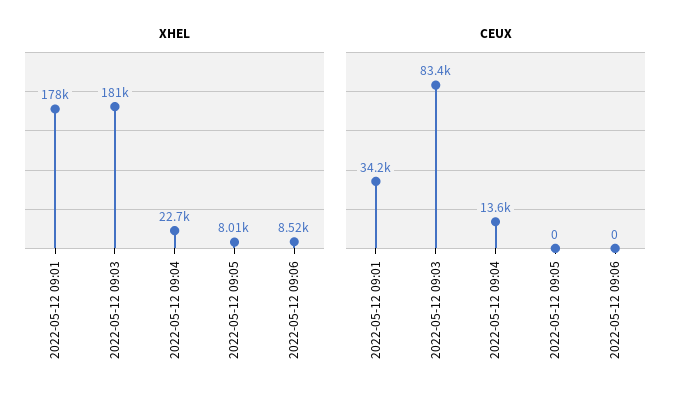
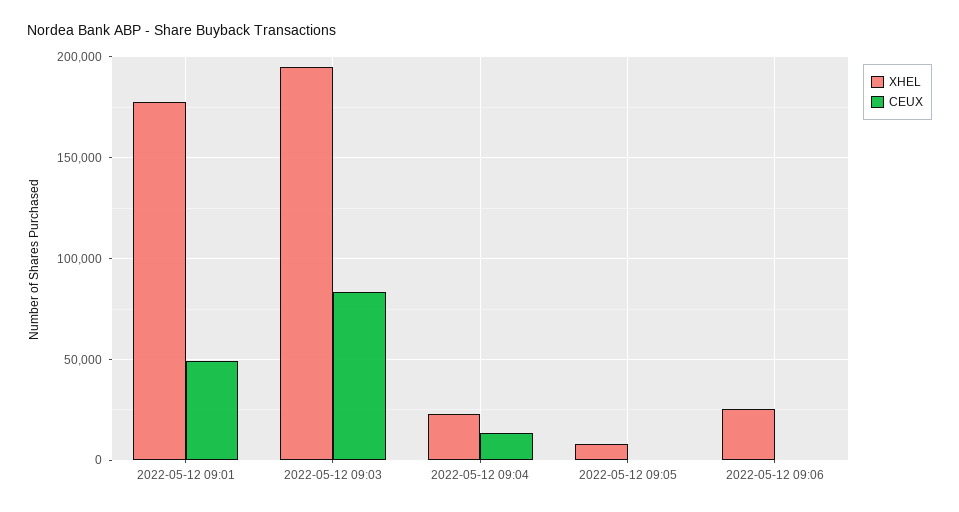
XHEL, 2022-05-12 09:03: 181000 -> 195000
XHEL, 2022-05-12 09:06: 8520 -> 25000
CEUX, 2022-05-12 09:01: 34200 -> 50000

